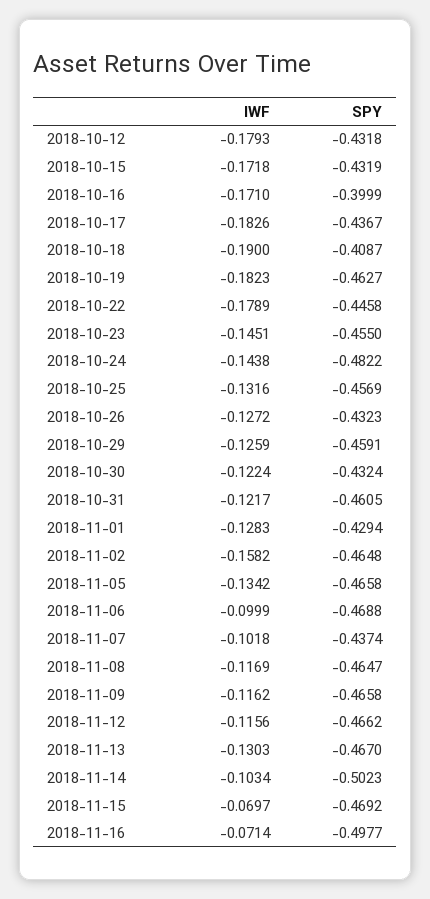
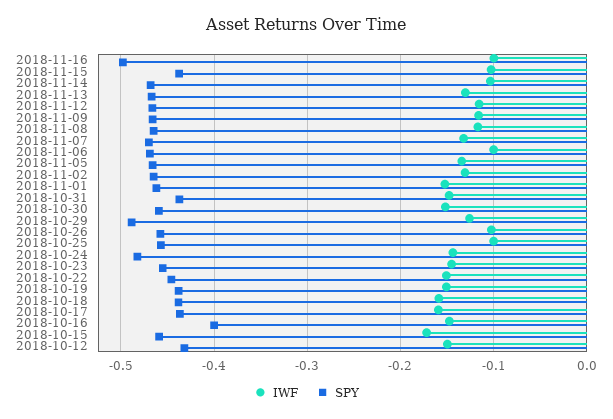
IWF, 2018-10-12: -0.1793 -> -0.15
SPY, 2018-10-15: -0.4319 -> -0.46
IWF, 2018-10-16: -0.171 -> -0.15
IWF, 2018-10-17: -0.1826 -> -0.16
IWF, 2018-10-18: -0.19 -> -0.16
SPY, 2018-10-18: -0.4087 -> -0.44
IWF, 2018-10-19: -0.1823 -> -0.15
SPY, 2018-10-19: -0.4627 -> -0.44
IWF, 2018-10-22: -0.1789 -> -0.15
IWF, 2018-10-25: -0.1316 -> -0.1
IWF, 2018-10-26: -0.1272 -> -0.1
SPY, 2018-10-26: -0.4323 -> -0.46
SPY, 2018-10-29: -0.4591 -> -0.49
IWF, 2018-10-30: -0.1224 -> -0.15
SPY, 2018-10-30: -0.4324 -> -0.46
IWF, 2018-10-31: -0.1217 -> -0.15
SPY, 2018-10-31: -0.4605 -> -0.44
IWF, 2018-11-01: -0.1283 -> -0.15
SPY, 2018-11-01: -0.4294 -> -0.46
IWF, 2018-11-02: -0.1582 -> -0.13
IWF, 2018-11-07: -0.1018 -> -0.13
SPY, 2018-11-07: -0.4374 -> -0.47
SPY, 2018-11-14: -0.5023 -> -0.47
IWF, 2018-11-15: -0.0697 -> -0.1
SPY, 2018-11-15: -0.4692 -> -0.44
IWF, 2018-11-16: -0.0714 -> -0.1

